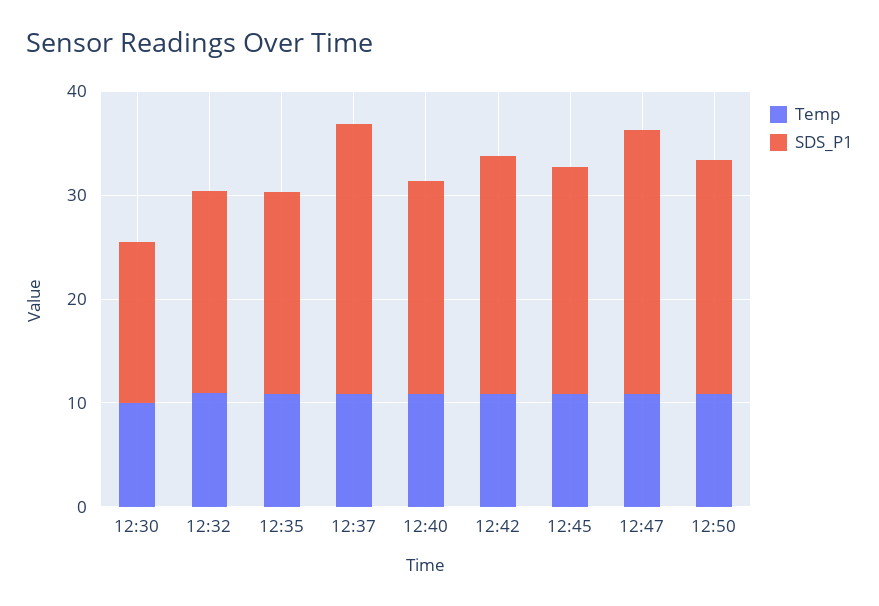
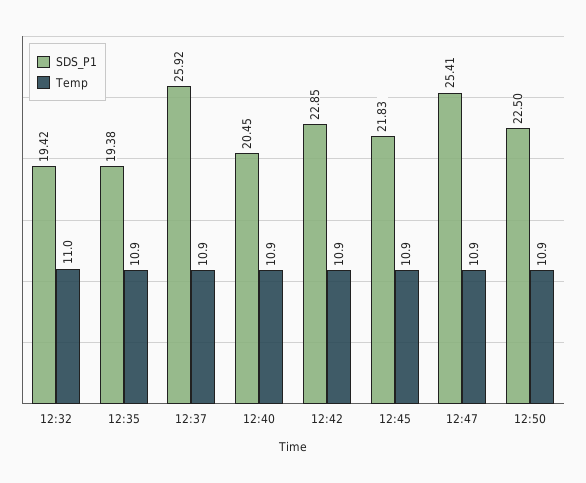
Temp, 12:30: 10 -> none
SDS_P1, 12:30: 16 -> none

